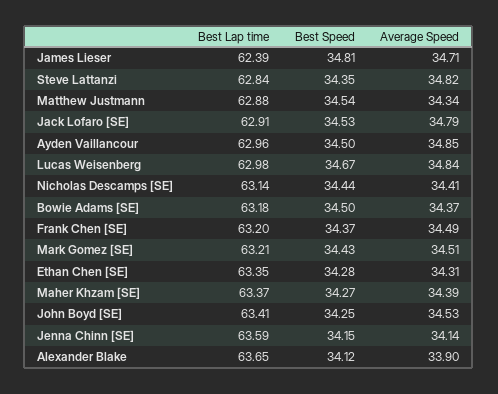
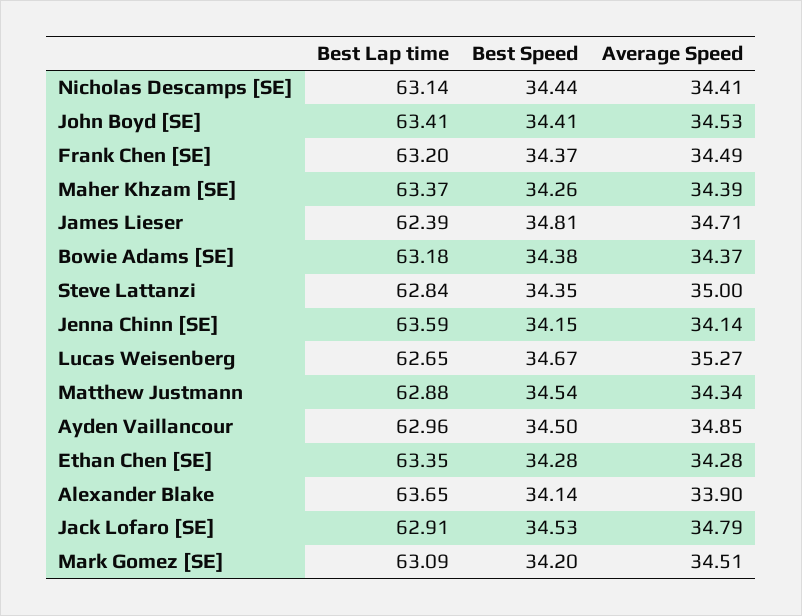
Average Speed, Steve Lattanzi: 34.82 -> 35
Best Lap time, Lucas Weisenberg: 62.98 -> 62.65
Average Speed, Lucas Weisenberg: 34.84 -> 35.27
Best Speed, Bowie Adams [SE]: 34.5 -> 34.38
Best Lap time, Mark Gomez [SE]: 63.21 -> 63.09
Best Speed, Mark Gomez [SE]: 34.43 -> 34.2
Average Speed, Ethan Chen [SE]: 34.31 -> 34.28
Best Speed, Maher Khzam [SE]: 34.27 -> 34.26
Best Speed, John Boyd [SE]: 34.25 -> 34.41
Best Speed, Alexander Blake: 34.12 -> 34.14

